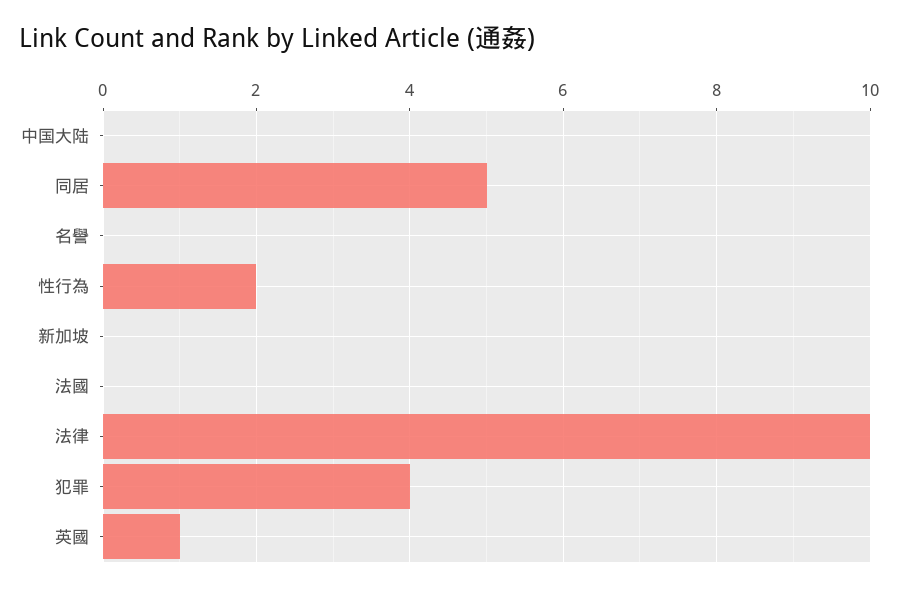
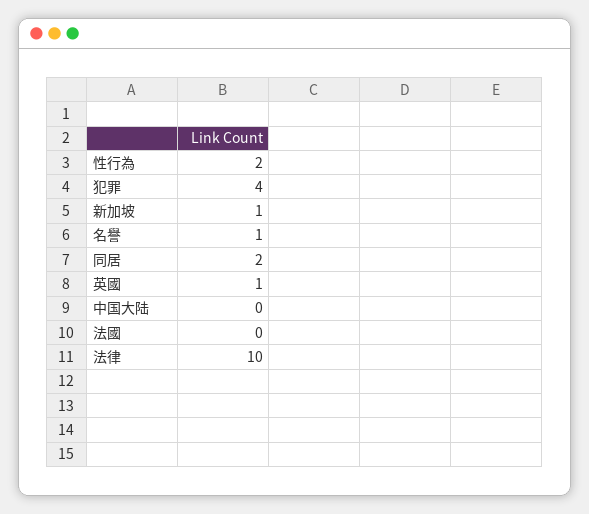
同居: 5 -> 2
名譽: 0 -> 1
新加坡: 0 -> 1

